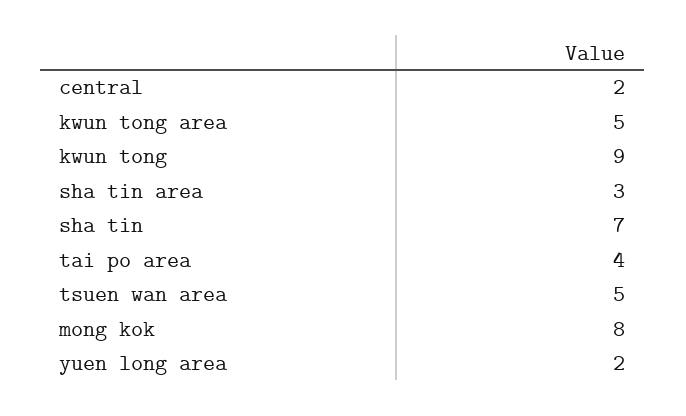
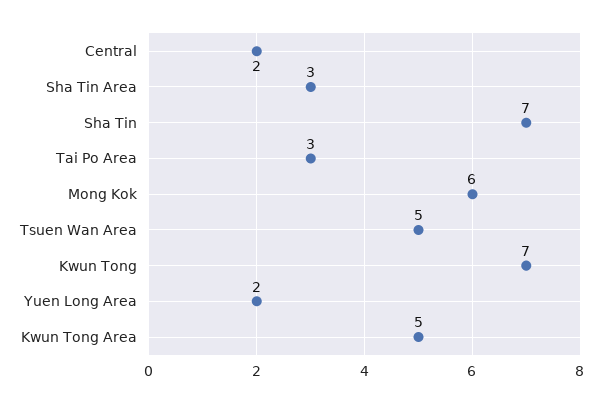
kwun tong: 9 -> 7
tai po area: 4 -> 3
mong kok: 8 -> 6

